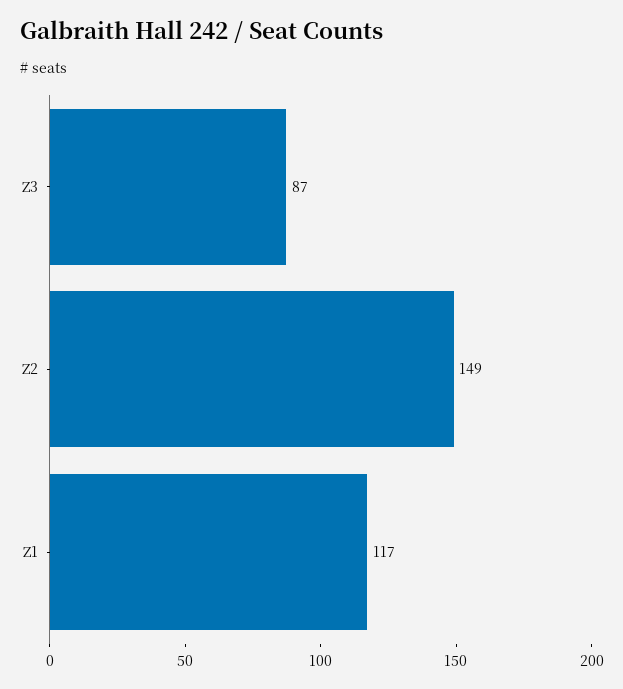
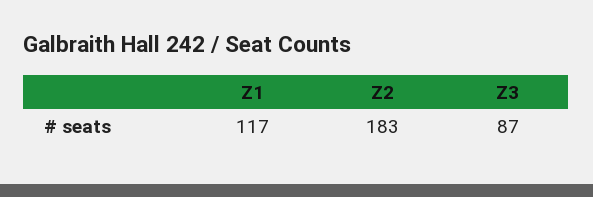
Z2: 149 -> 183

